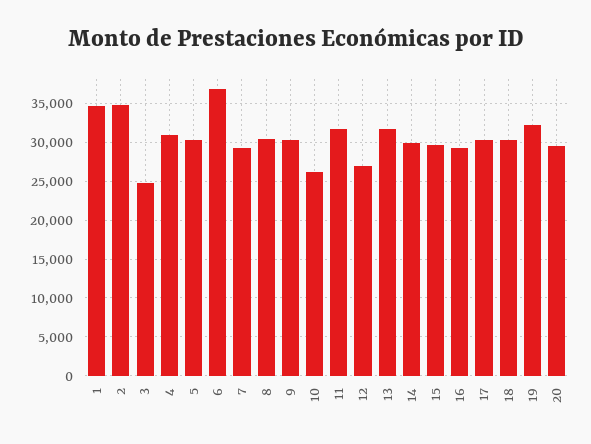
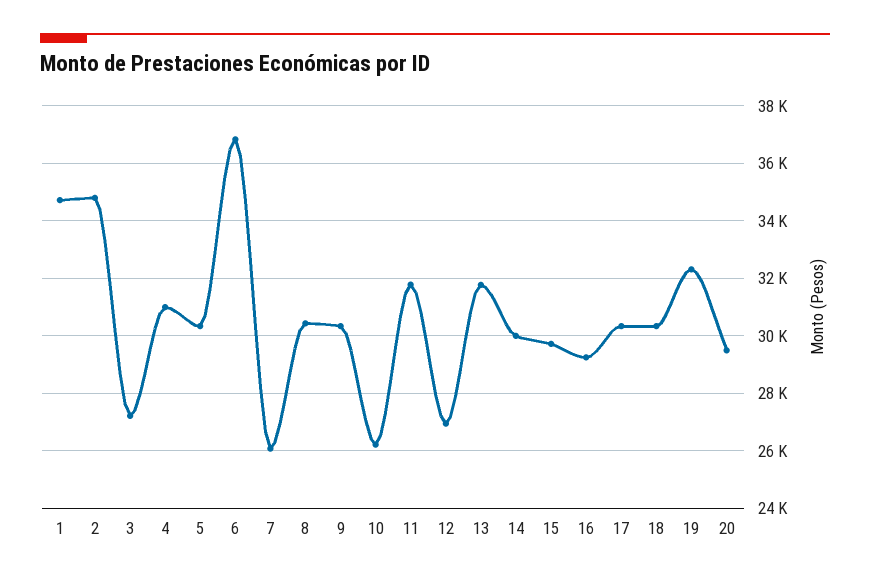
3: 25000 -> 27250
7: 29000 -> 26000

